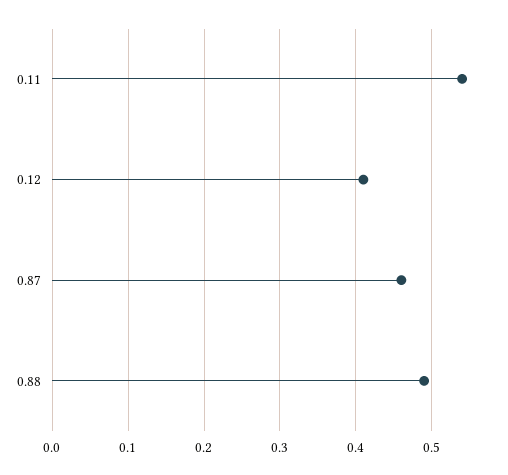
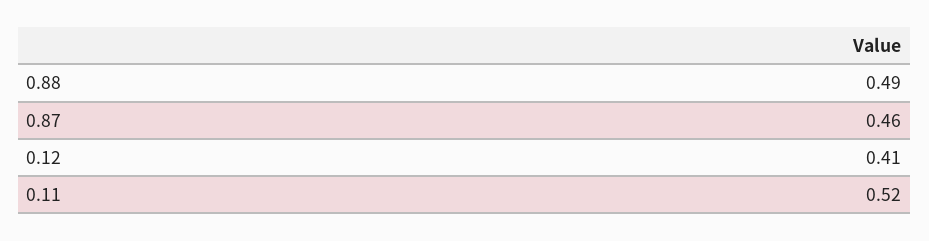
0.11: 0.54 -> 0.52

